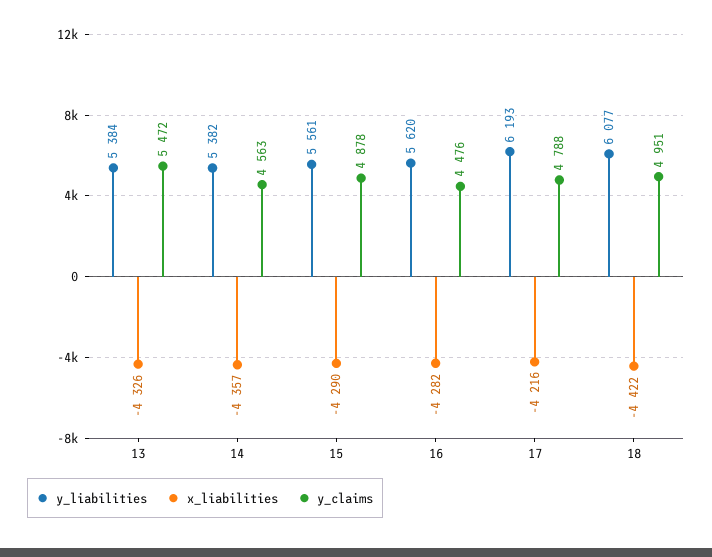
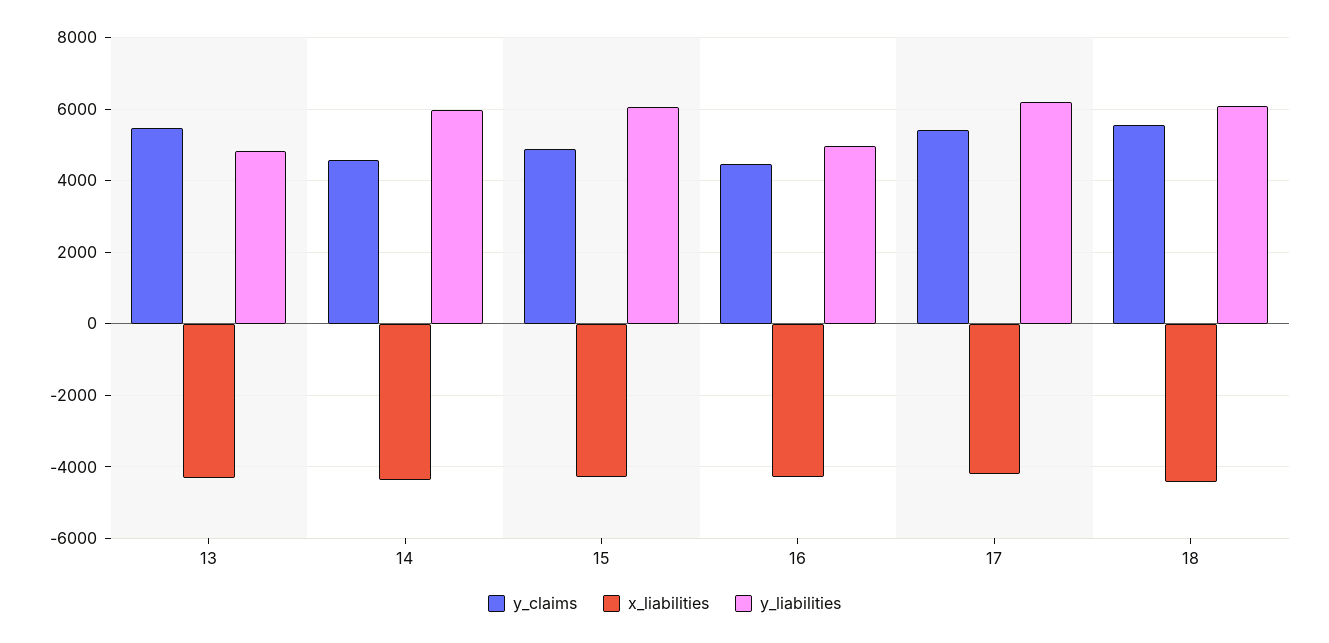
y_liabilities, 13: 5384 -> 4800
y_liabilities, 14: 5382 -> 6000
y_liabilities, 15: 5561 -> 6000
y_liabilities, 16: 5620 -> 5000
y_claims, 17: 4788 -> 5400
y_claims, 18: 4951 -> 5600

